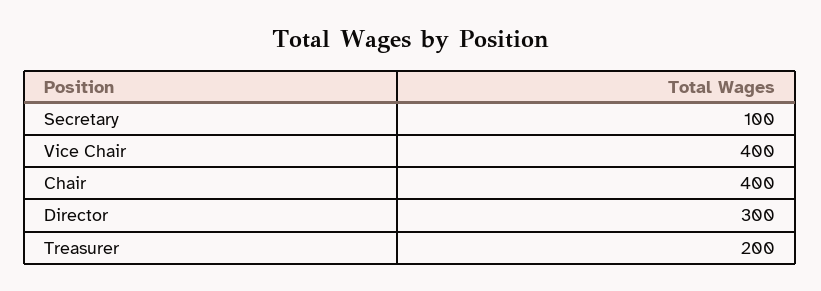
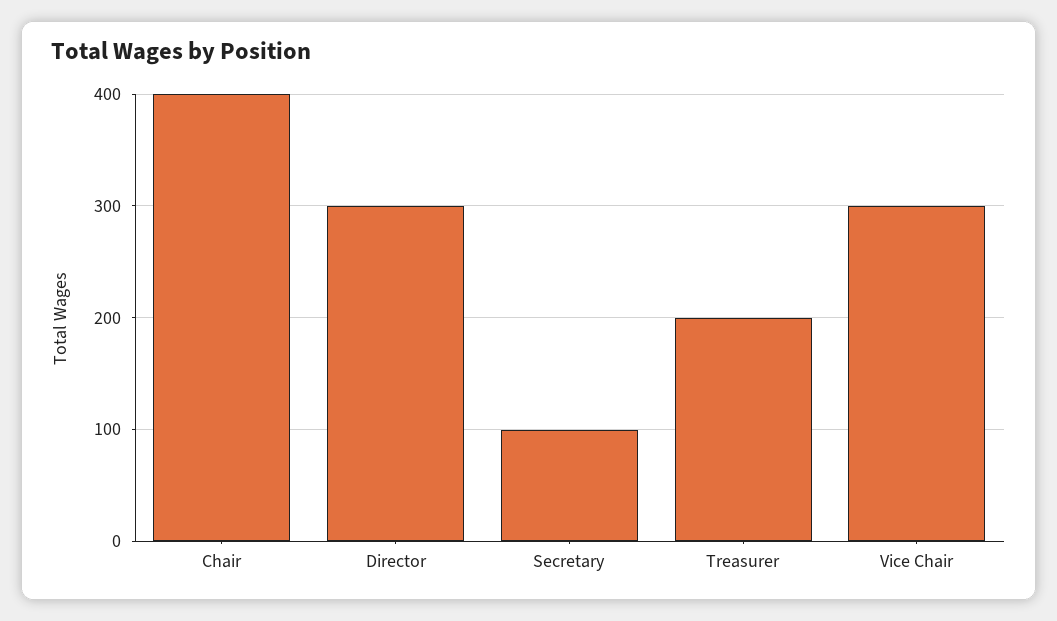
Vice Chair: 400 -> 300

